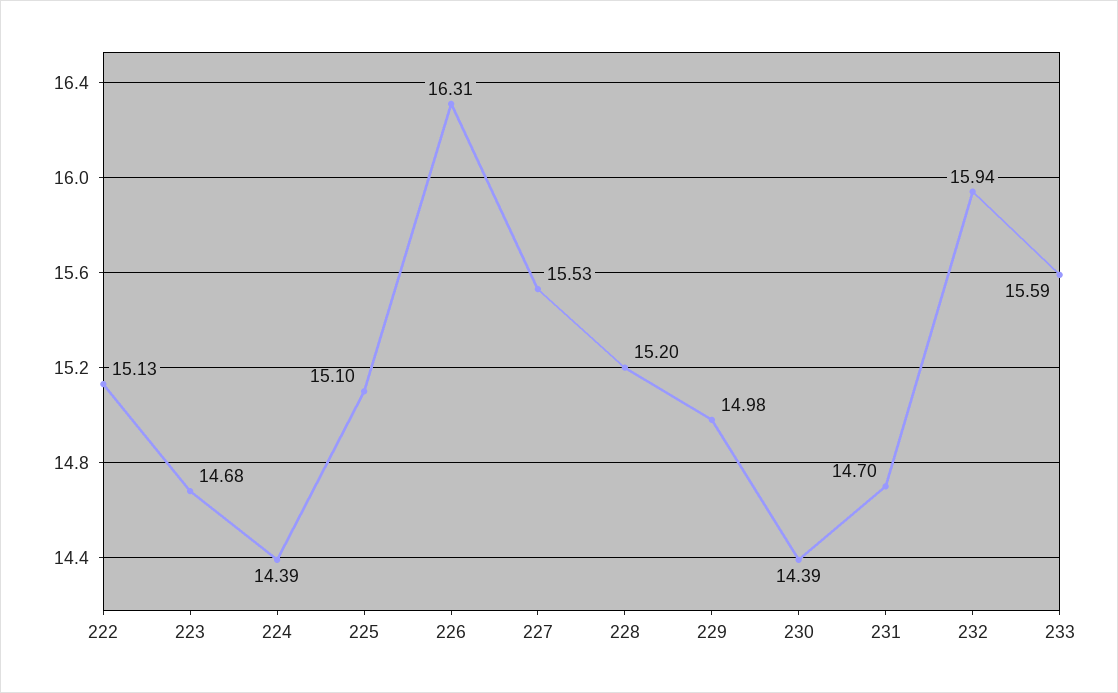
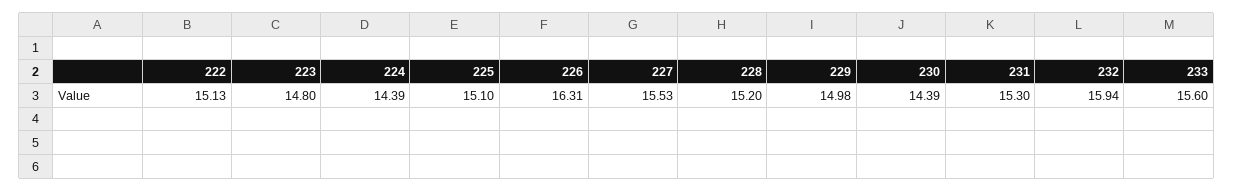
223: 14.68 -> 14.8
231: 14.7 -> 15.3
233: 15.59 -> 15.6

